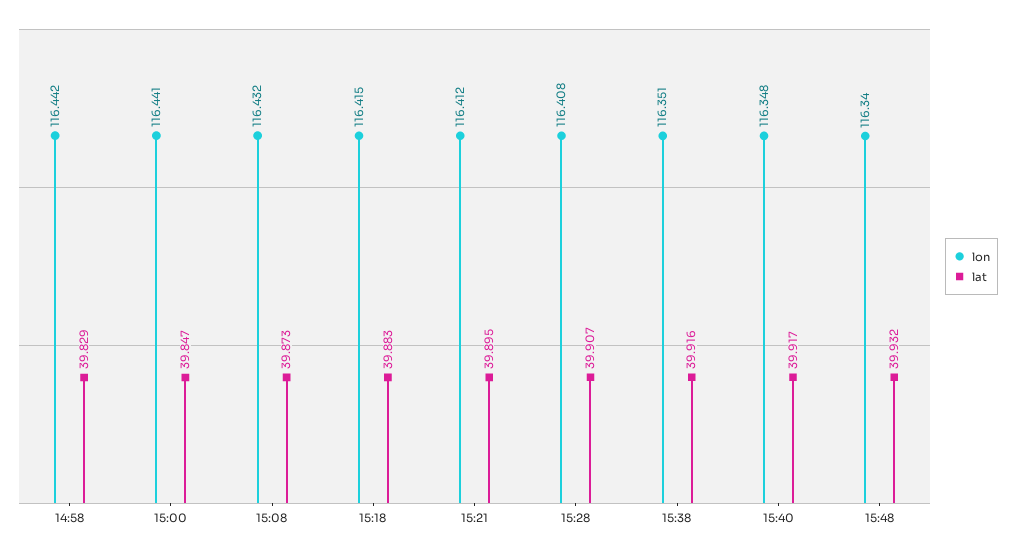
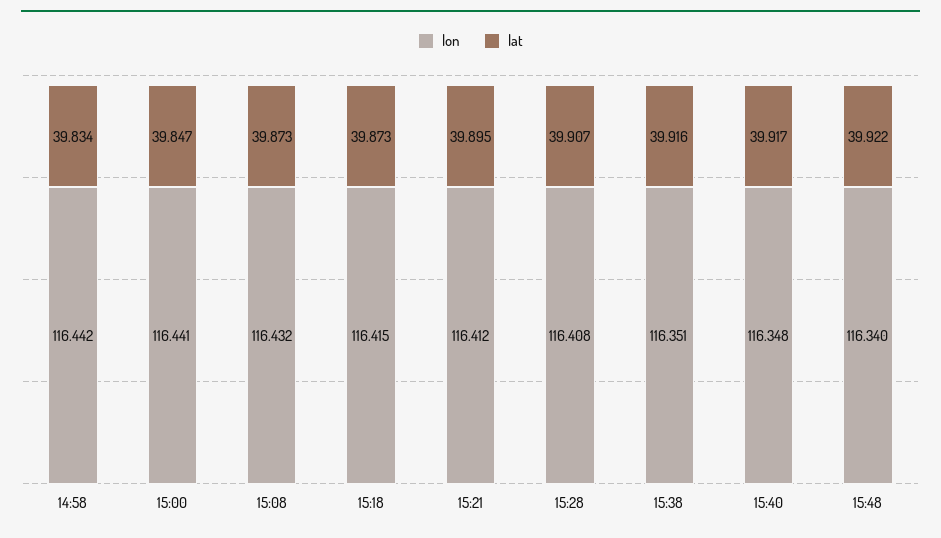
lat, 14:58: 39.829 -> 39.834
lat, 15:18: 39.883 -> 39.873
lat, 15:48: 39.932 -> 39.922

